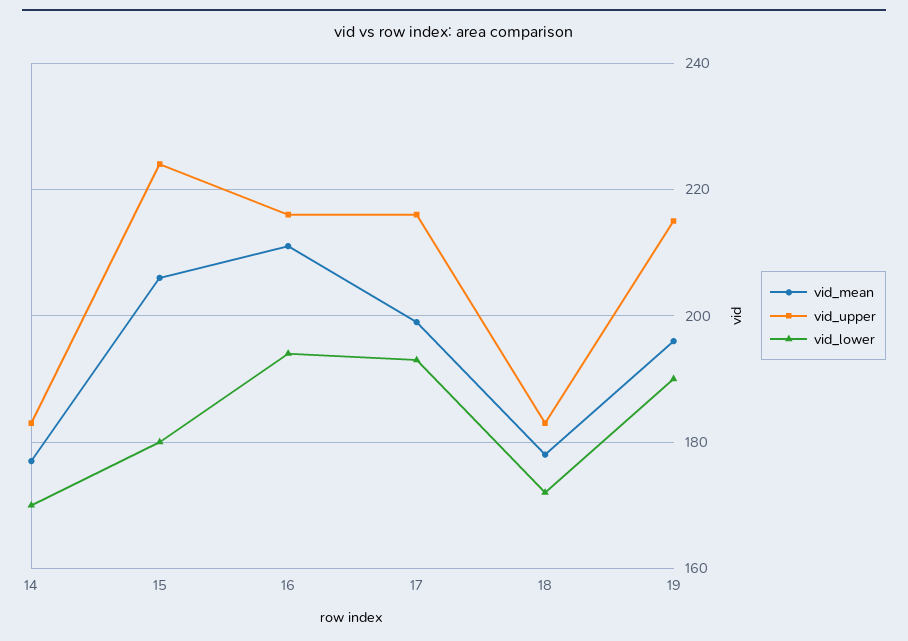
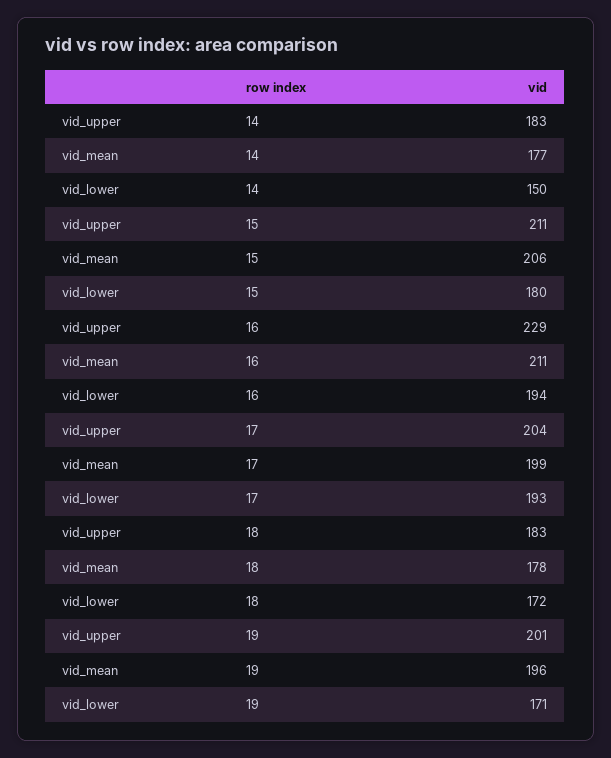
vid_lower, 14: 170 -> 150
vid_upper, 15: 225 -> 211
vid_upper, 16: 215 -> 229
vid_upper, 17: 215 -> 204
vid_upper, 19: 215 -> 201
vid_lower, 19: 190 -> 171

